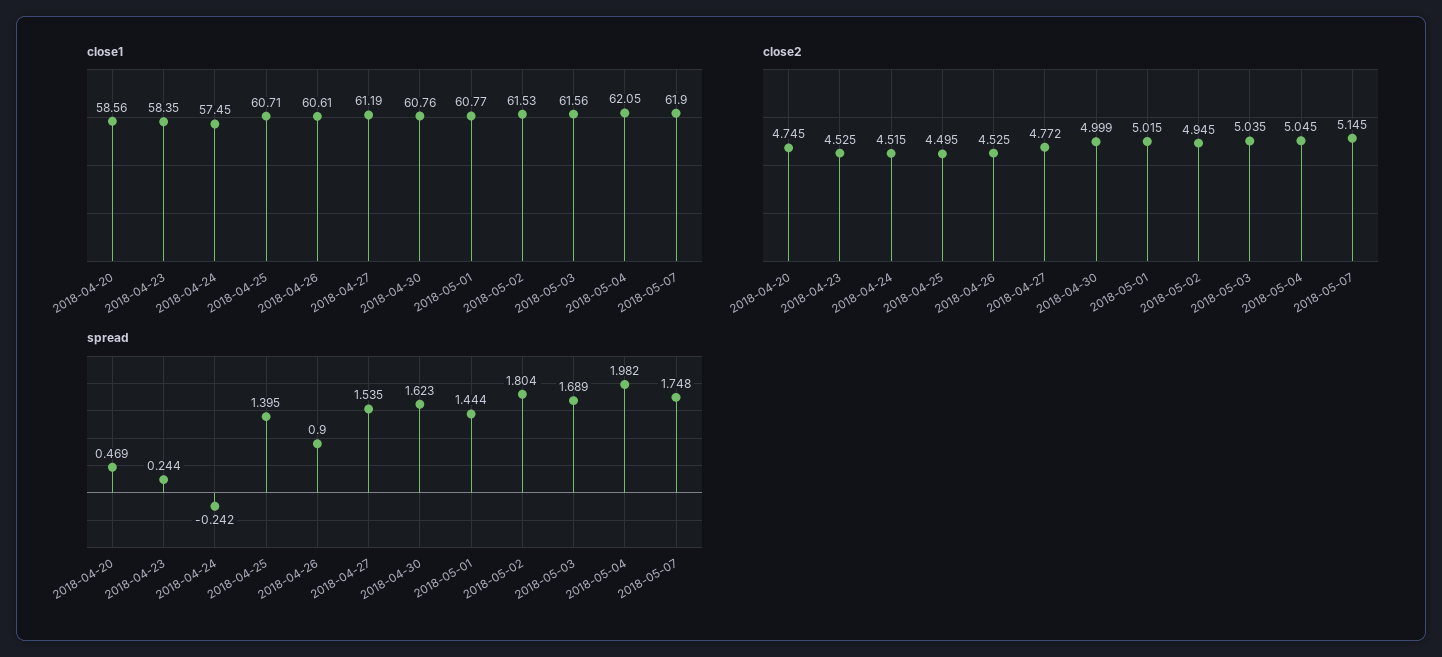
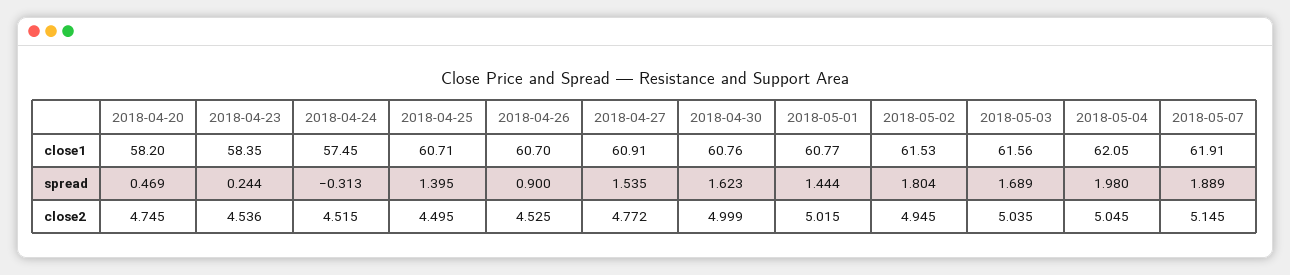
close1, 2018-04-20: 58.56 -> 58.2
close1, 2018-04-26: 60.61 -> 60.7
close1, 2018-04-27: 61.19 -> 60.91
close1, 2018-05-07: 61.9 -> 61.91
close2, 2018-04-23: 4.525 -> 4.536
spread, 2018-04-24: -0.242 -> -0.313
spread, 2018-05-04: 1.982 -> 1.98
spread, 2018-05-07: 1.748 -> 1.889

